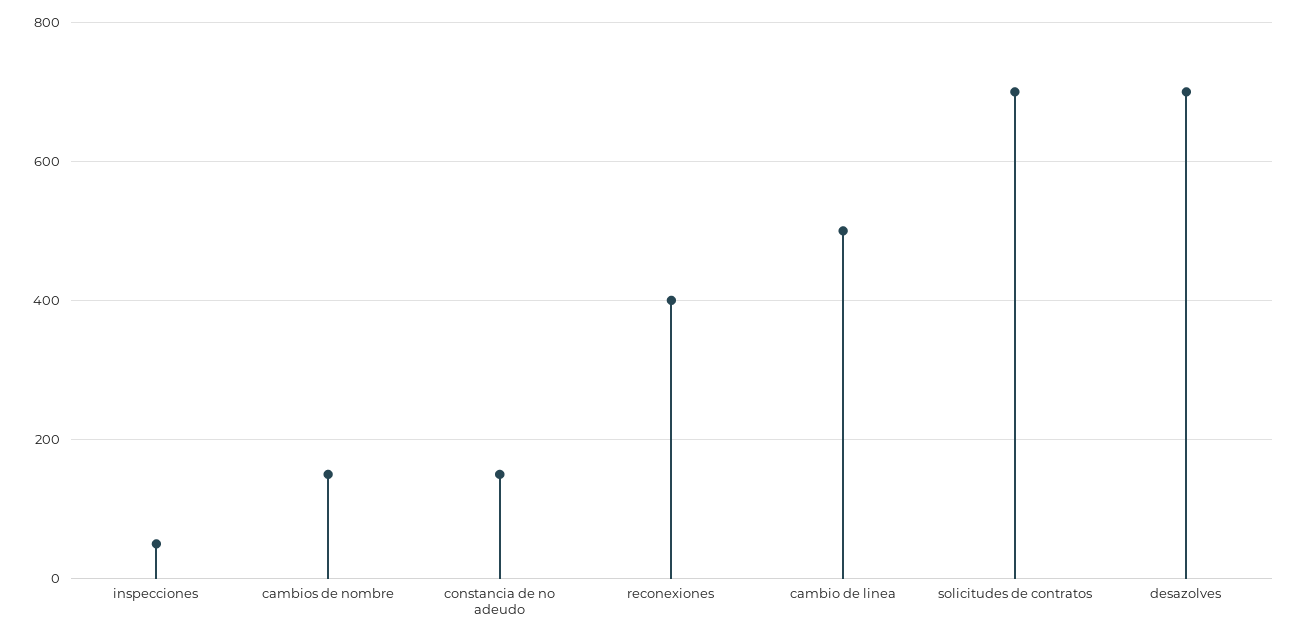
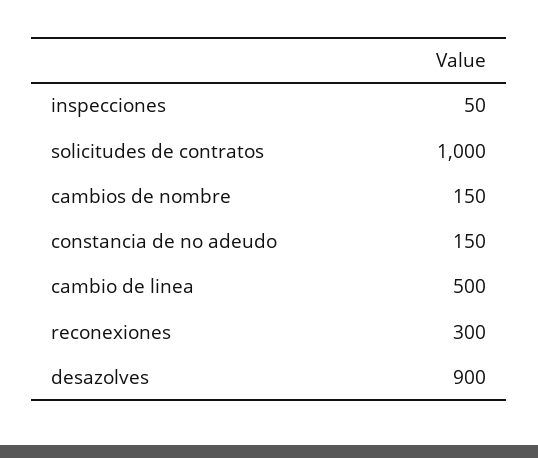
reconexiones: 400 -> 300
solicitudes de contratos: 700 -> 1000
desazolves: 700 -> 900

